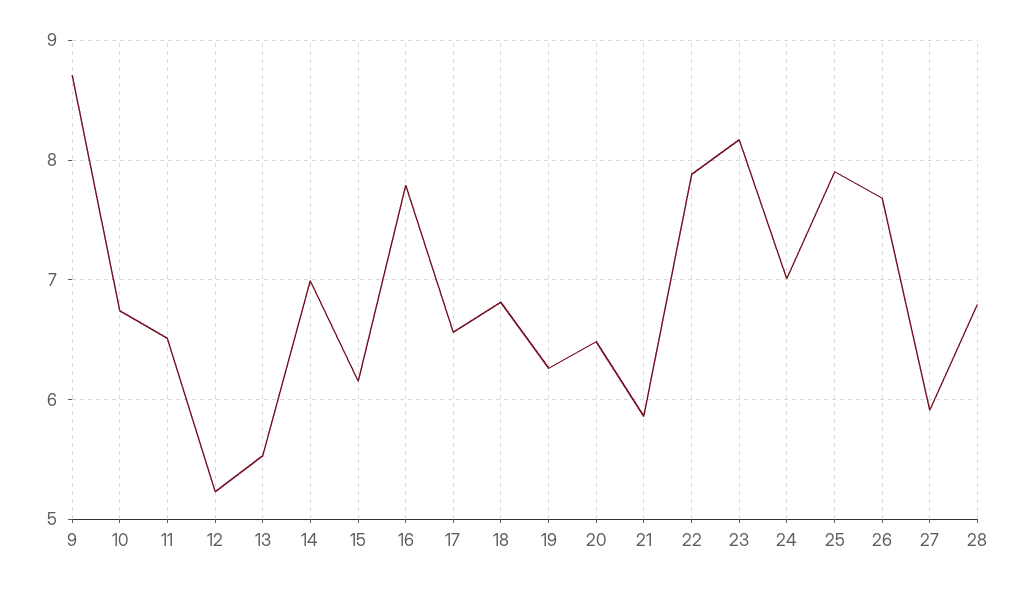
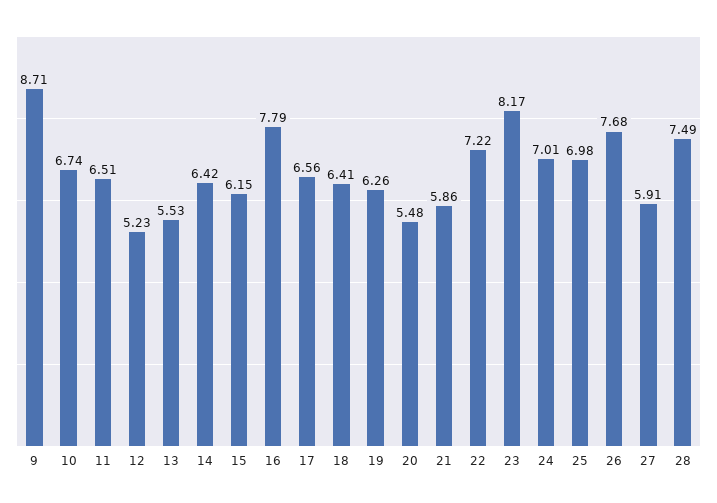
14: 7 -> 6.42
18: 6.8 -> 6.41
20: 6.5 -> 5.48
22: 7.9 -> 7.22
25: 7.9 -> 6.98
28: 6.8 -> 7.49

